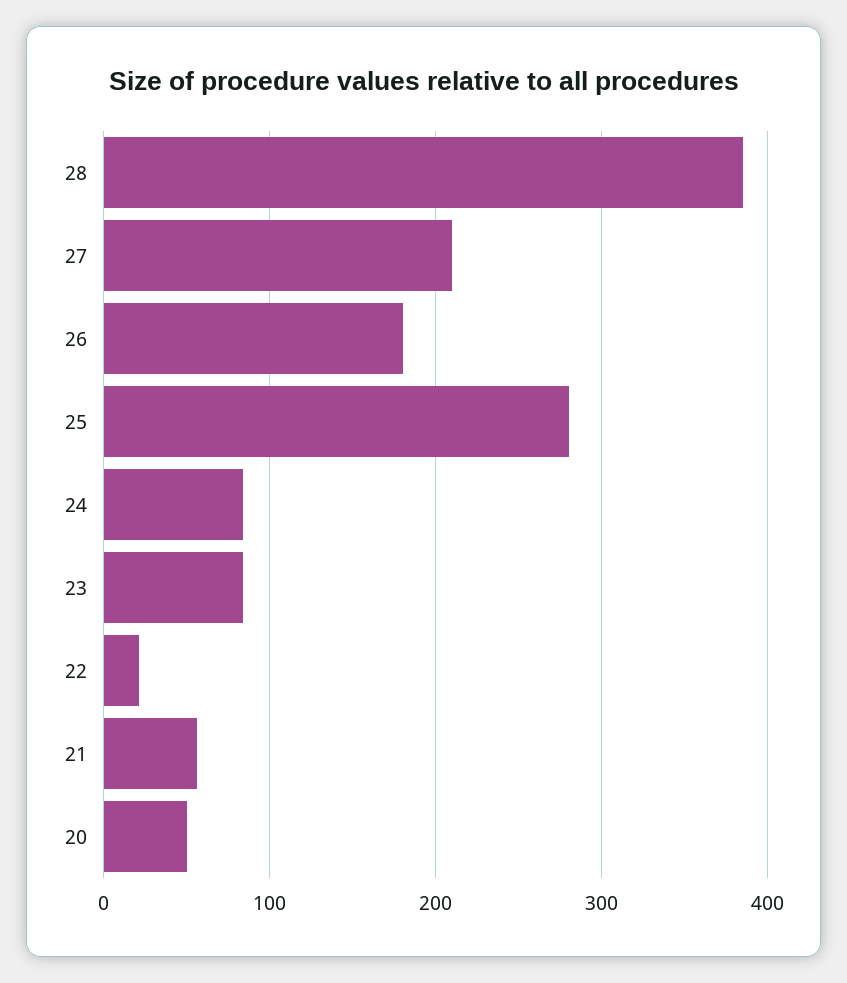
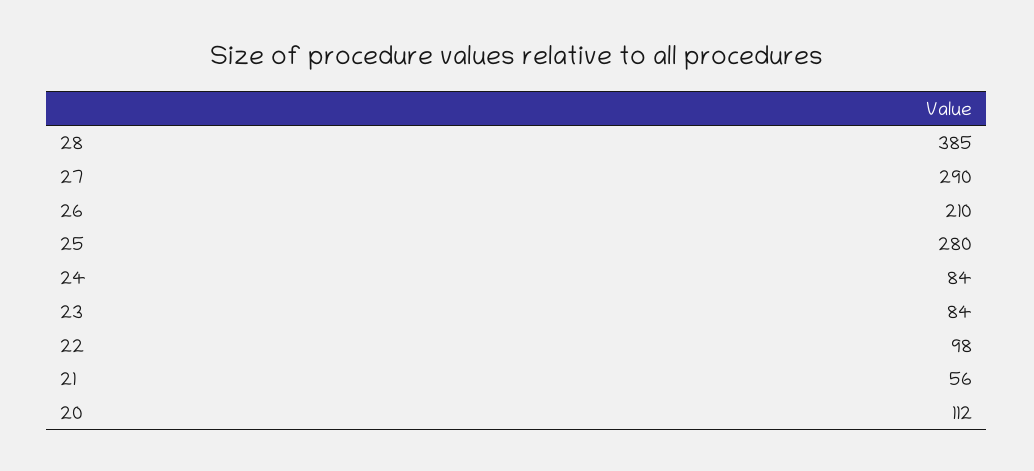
27: 210 -> 290
26: 180 -> 210
22: 20 -> 98
20: 50 -> 112

